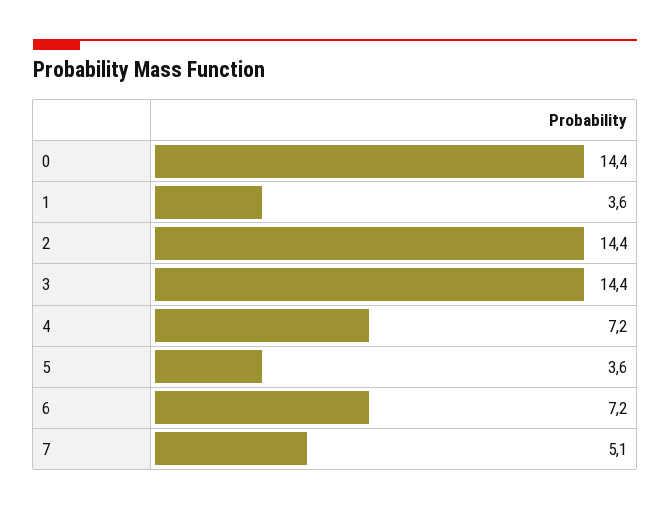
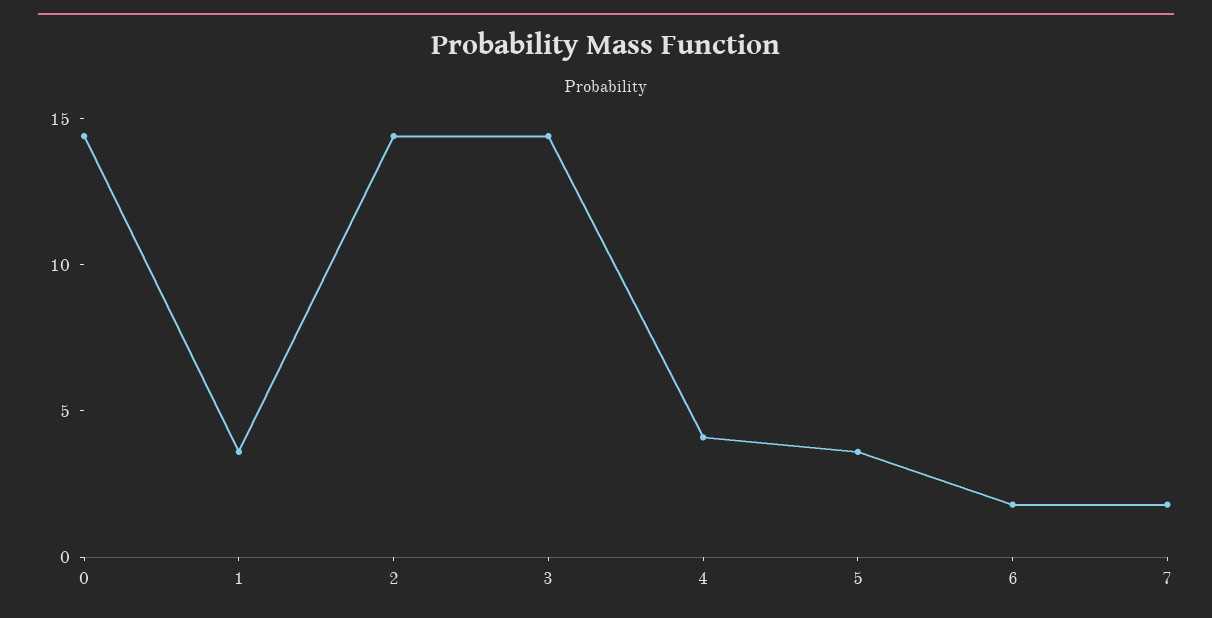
4: 7.2 -> 4
6: 7.2 -> 2
7: 5.1 -> 2

